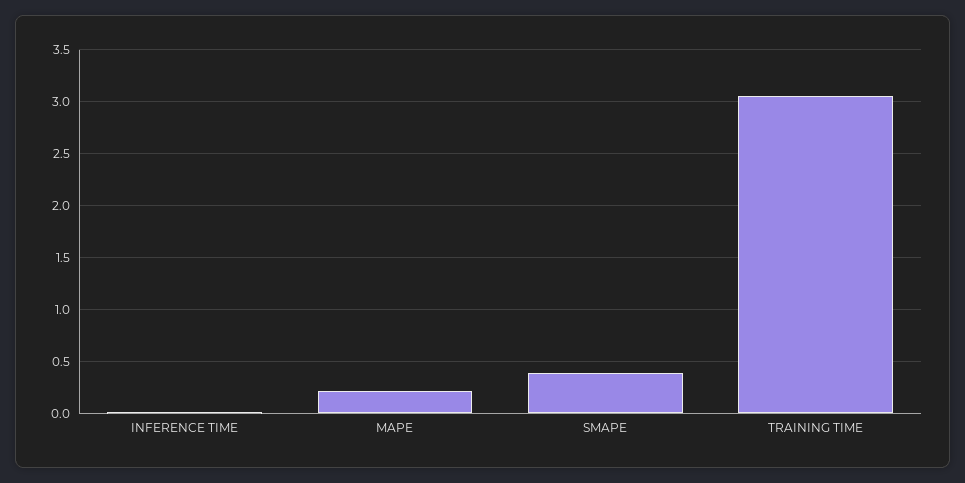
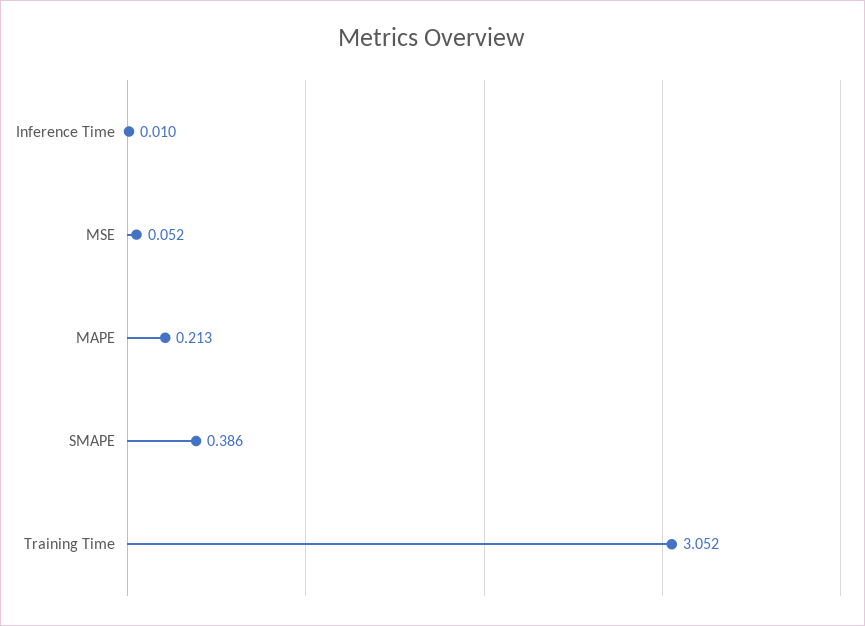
MSE: none -> 0.052

